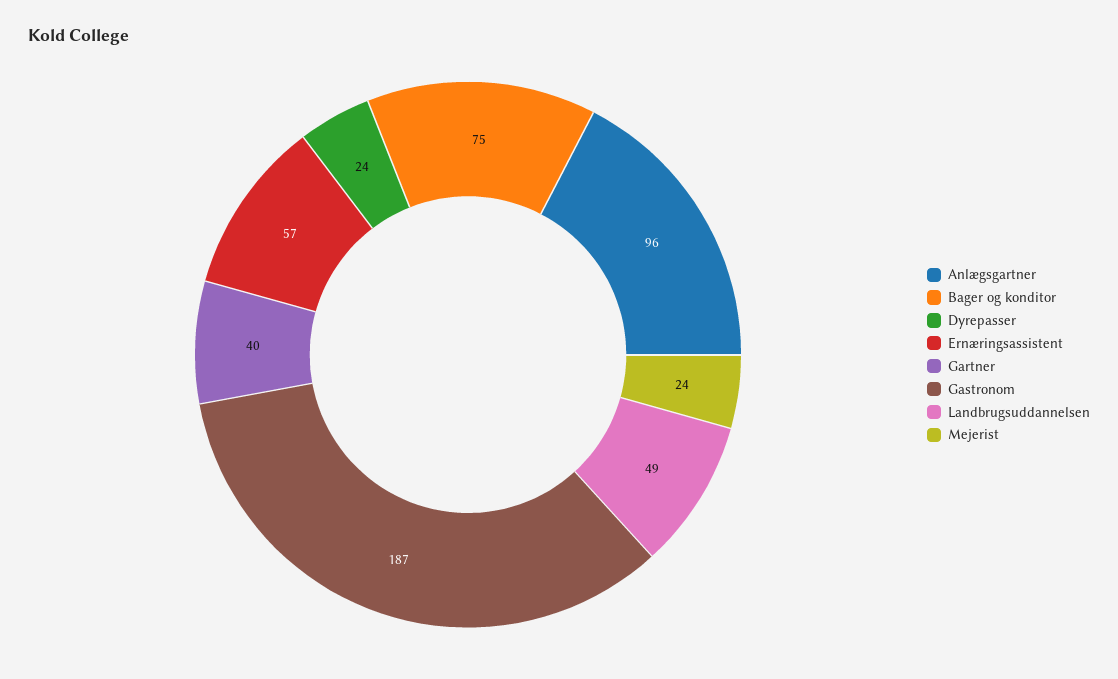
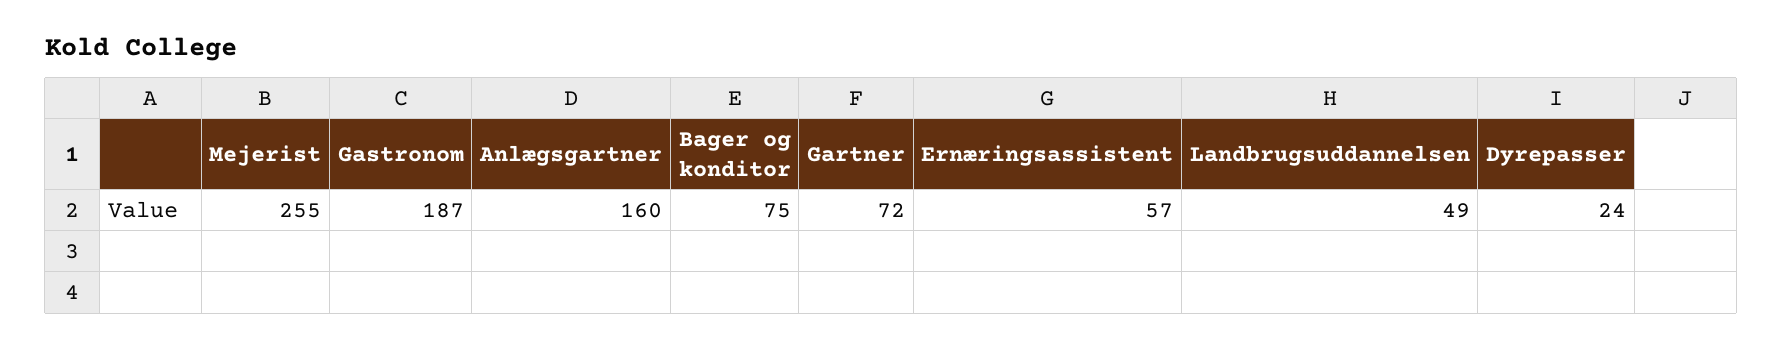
Anlægsgartner: 96 -> 160
Gartner: 40 -> 72
Mejerist: 24 -> 255

